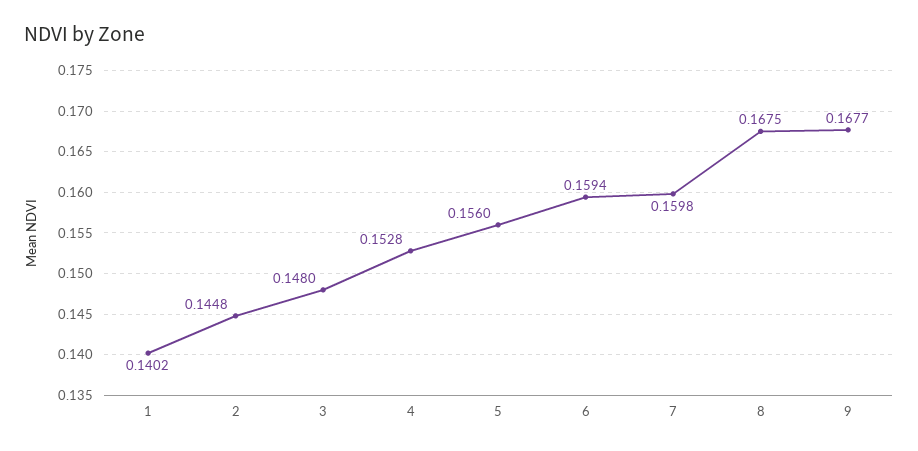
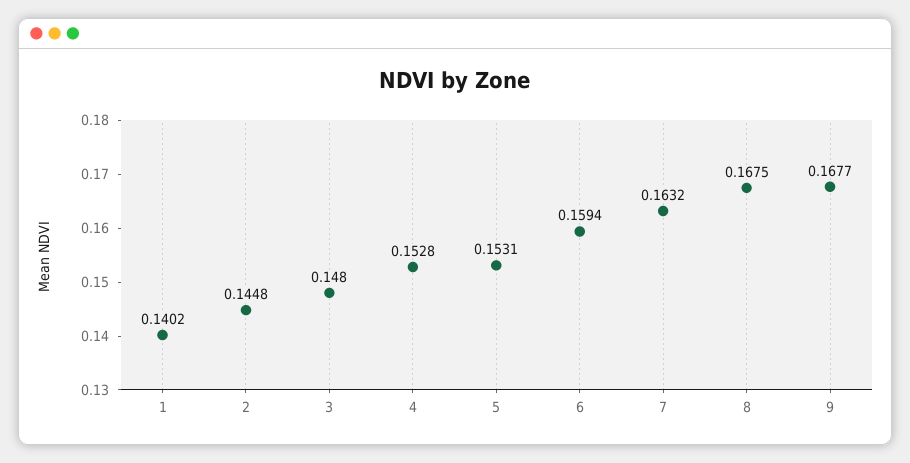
5: 0.156 -> 0.1531
7: 0.1598 -> 0.1632

